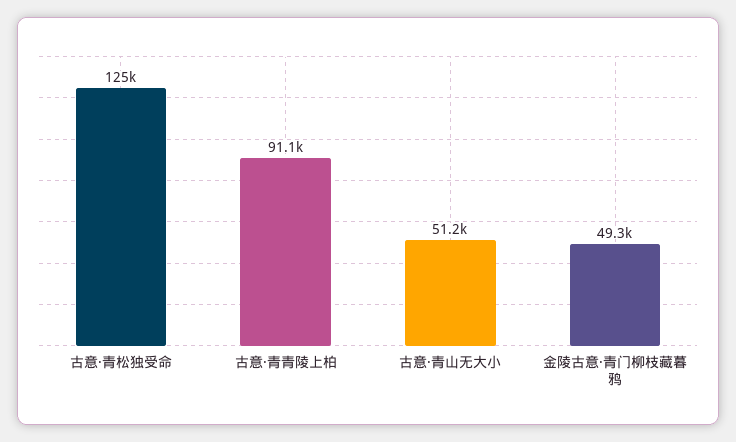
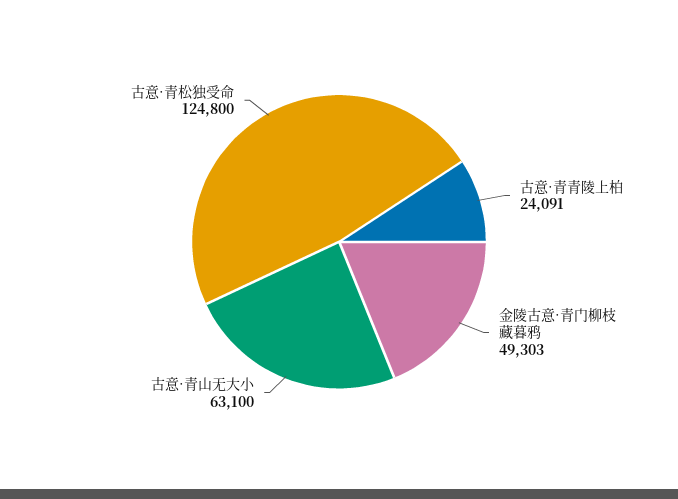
古意·青青陵上柏: 91100 -> 24091
古意·青山无大小: 51200 -> 63100

